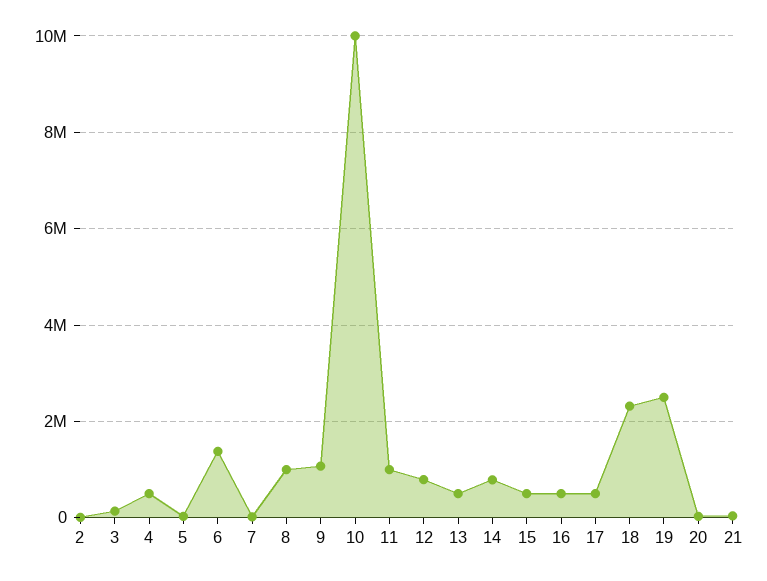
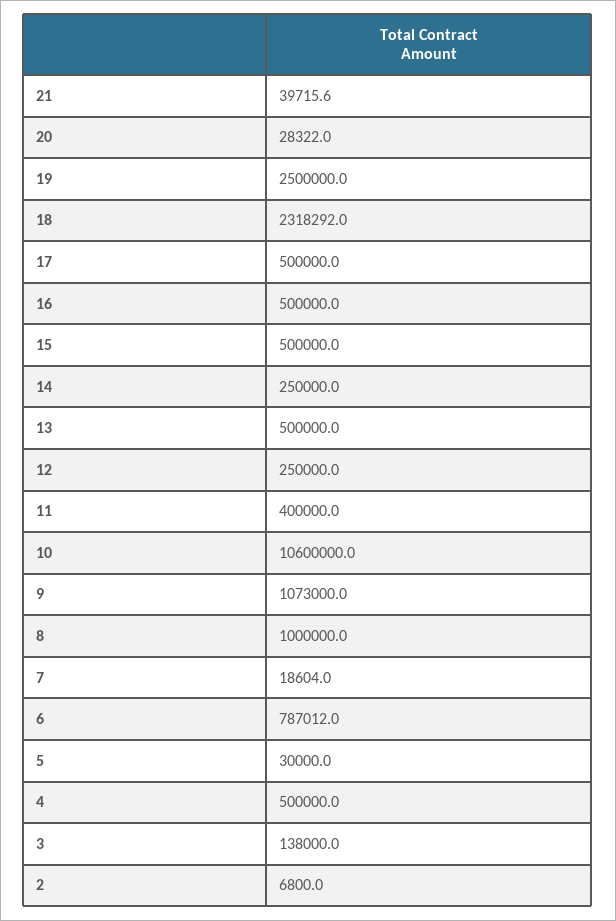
6: 1400000 -> 787012
10: 10000000 -> 10600000
11: 1000000 -> 400000
12: 800000 -> 250000
14: 800000 -> 250000

